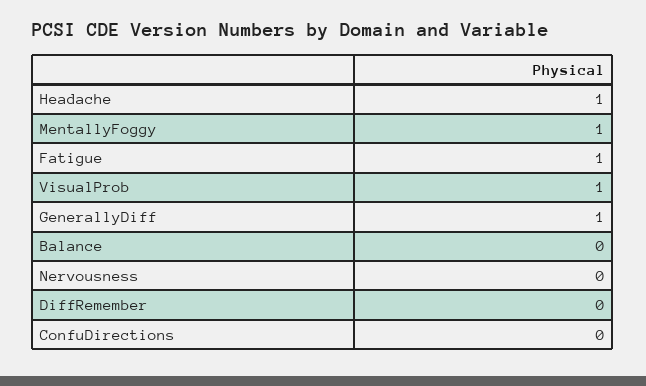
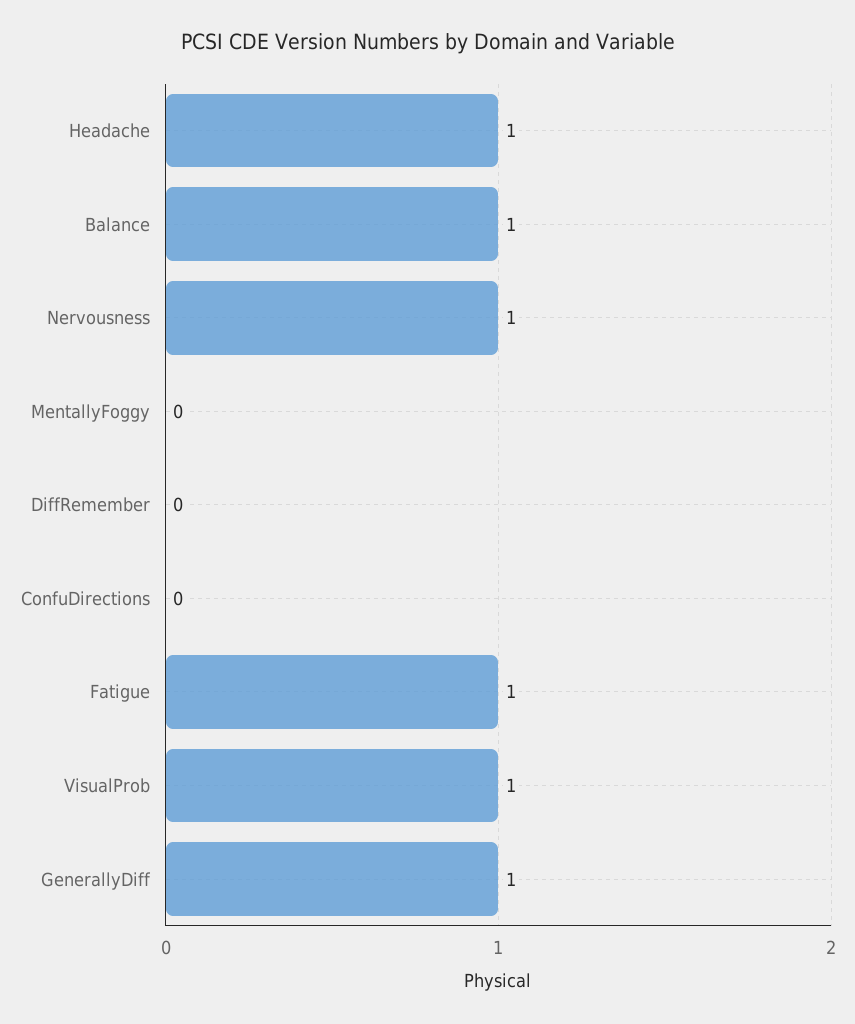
MentallyFoggy: 1 -> 0
Balance: 0 -> 1
Nervousness: 0 -> 1

